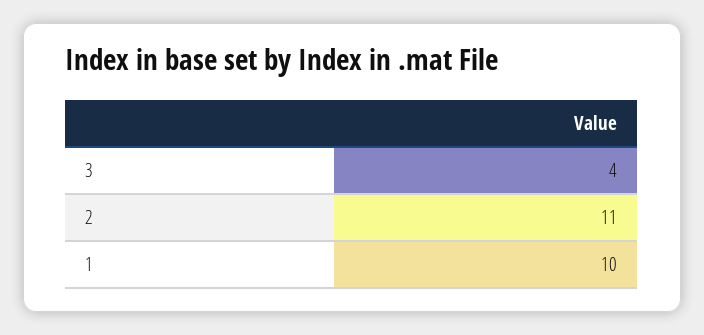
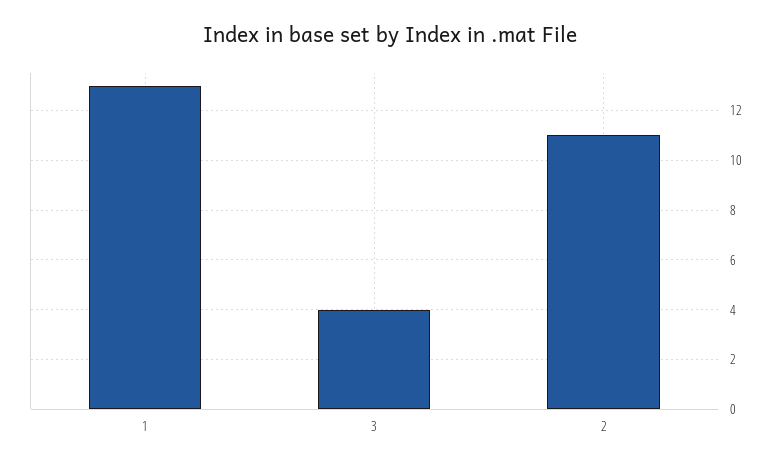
1: 10 -> 13

